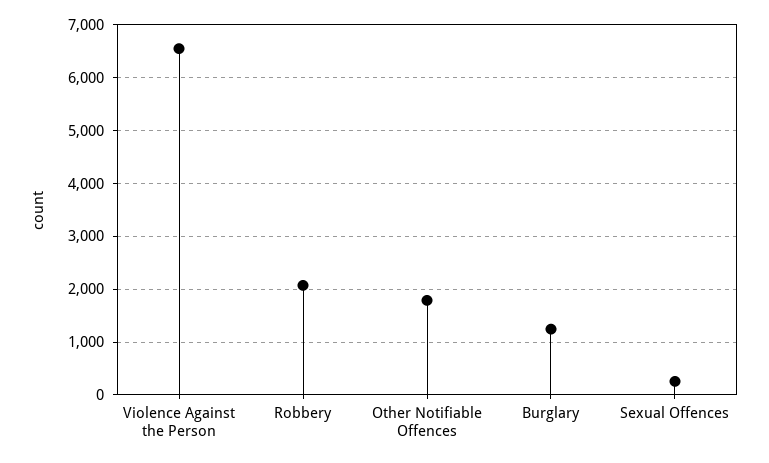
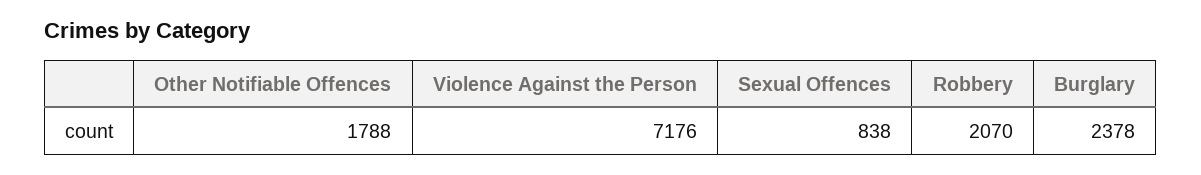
Violence Against the Person: 6600 -> 7176
Burglary: 1200 -> 2378
Sexual Offences: 200 -> 838

